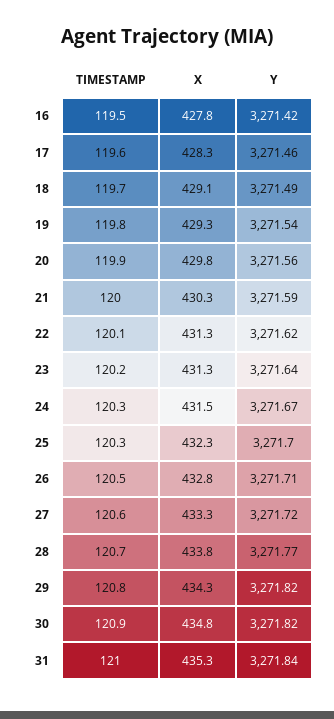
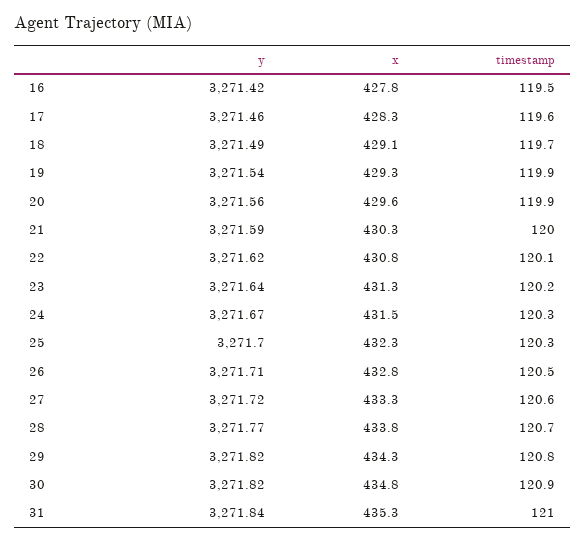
TIMESTAMP, 19: 119.8 -> 119.9
X, 20: 429.8 -> 429.6
X, 22: 431.3 -> 430.8

